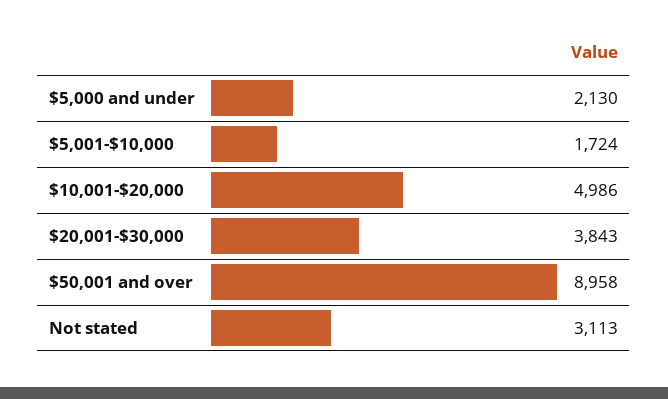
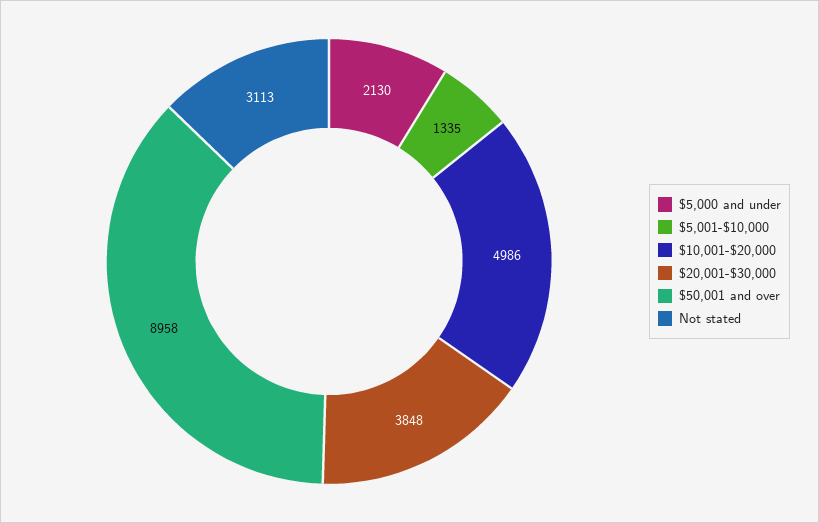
$5,001-$10,000: 1724 -> 1335
$20,001-$30,000: 3843 -> 3848

